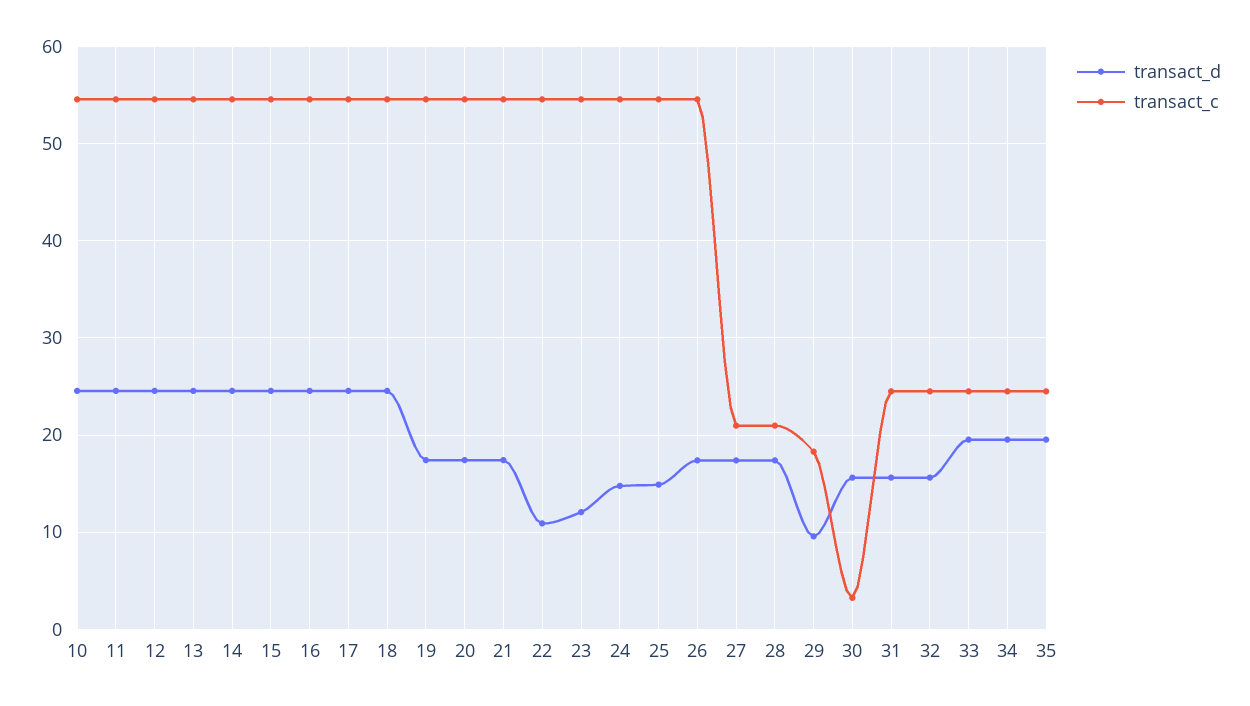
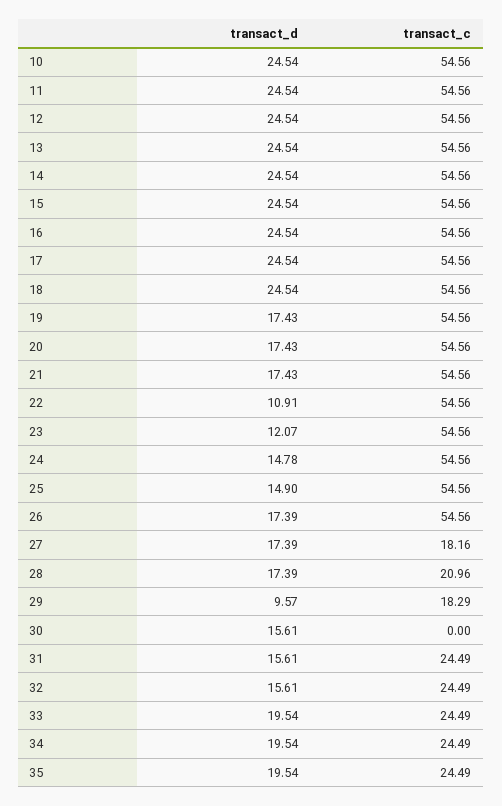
transact_c, 27: 21 -> 18.16
transact_c, 30: 3 -> 0

